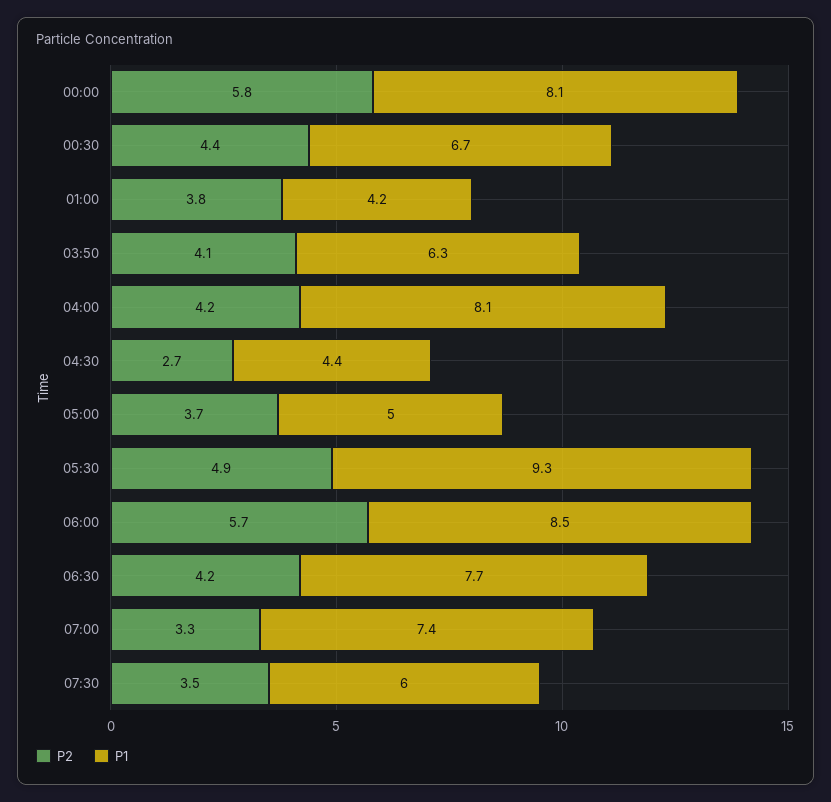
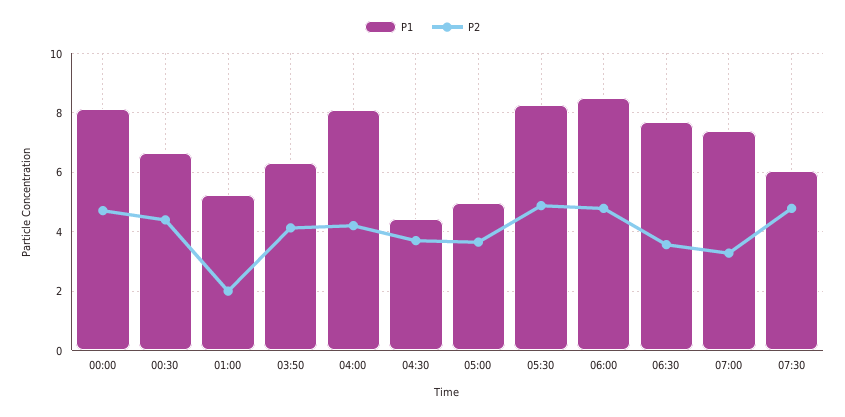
P2, 00:00: 5.8 -> 4.75
P2, 01:00: 3.8 -> 2
P1, 01:00: 4.2 -> 5.25
P2, 04:30: 2.7 -> 3.75
P1, 05:30: 9.3 -> 8.25
P2, 06:00: 5.7 -> 4.75
P2, 06:30: 4.2 -> 3.5
P2, 07:30: 3.5 -> 4.75

